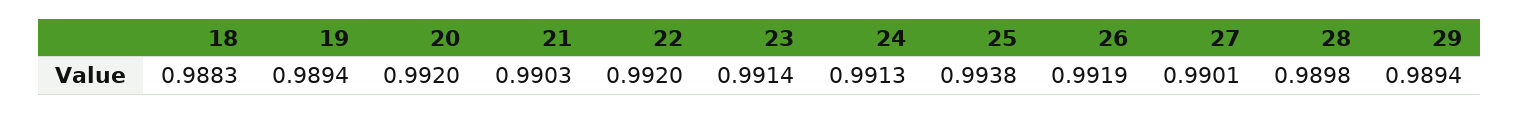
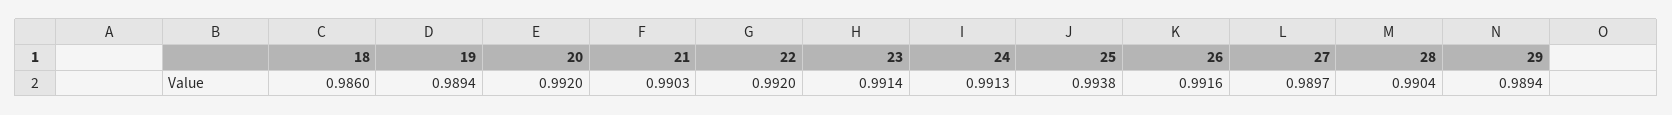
18: 0.9883 -> 0.986
26: 0.9919 -> 0.9916
27: 0.9901 -> 0.9897
28: 0.9898 -> 0.9904

